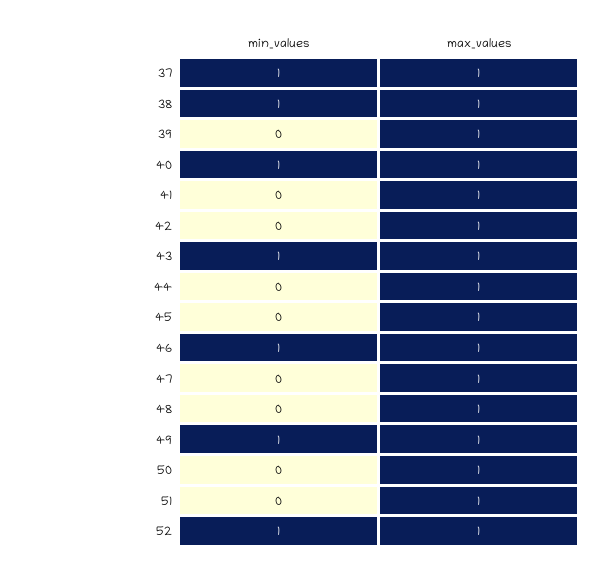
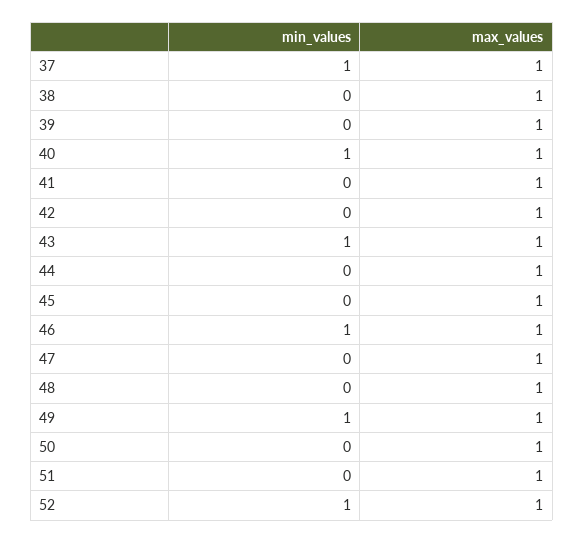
min_values, 38: 1 -> 0

